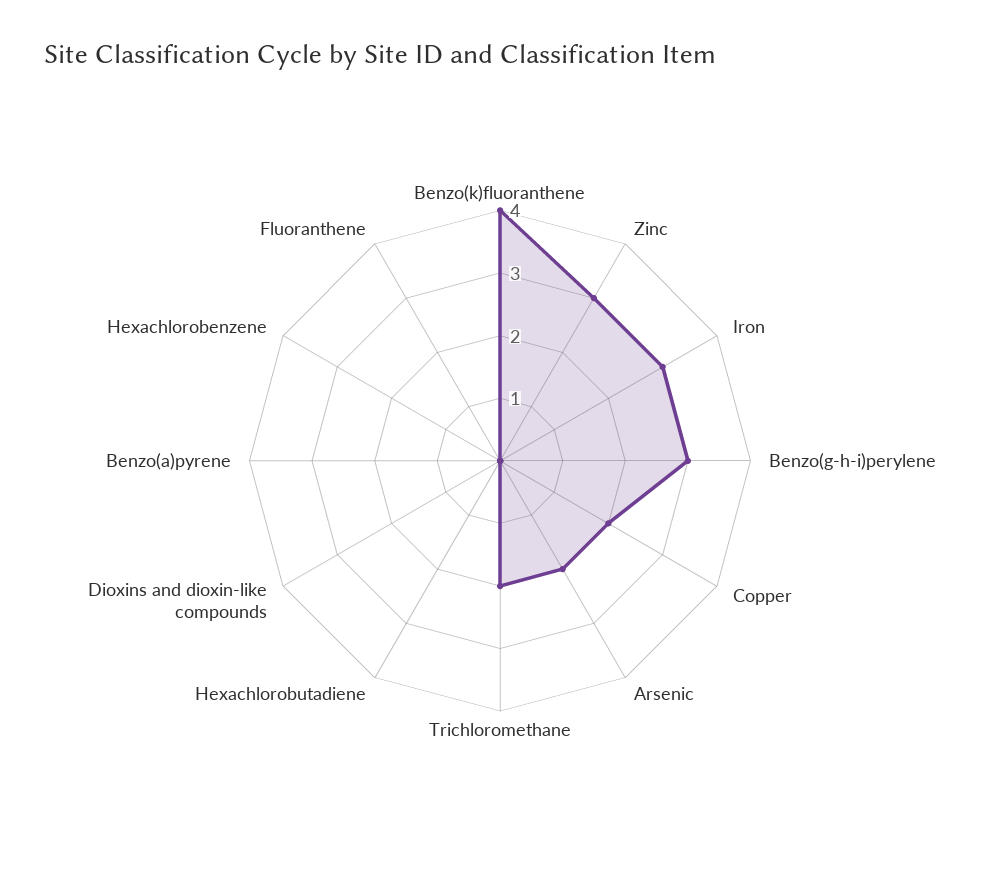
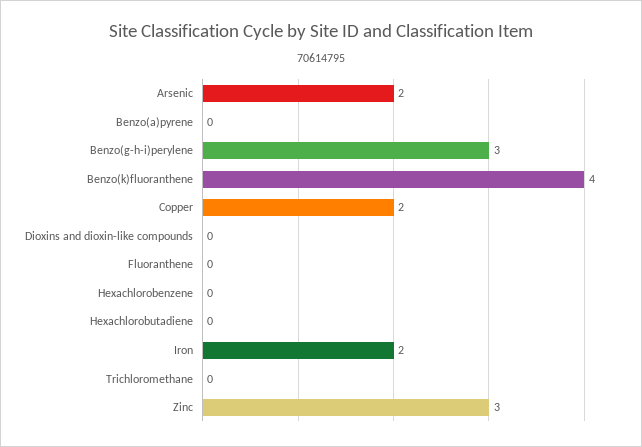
Iron: 3 -> 2
Trichloromethane: 2 -> 0

